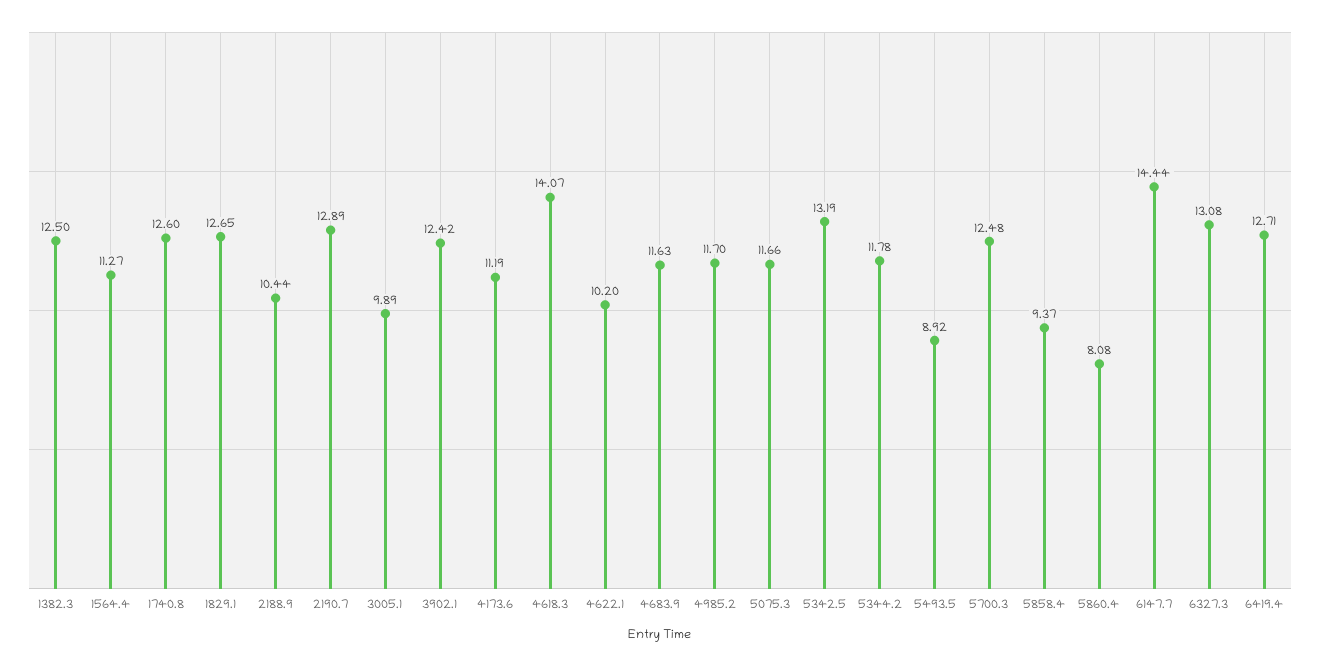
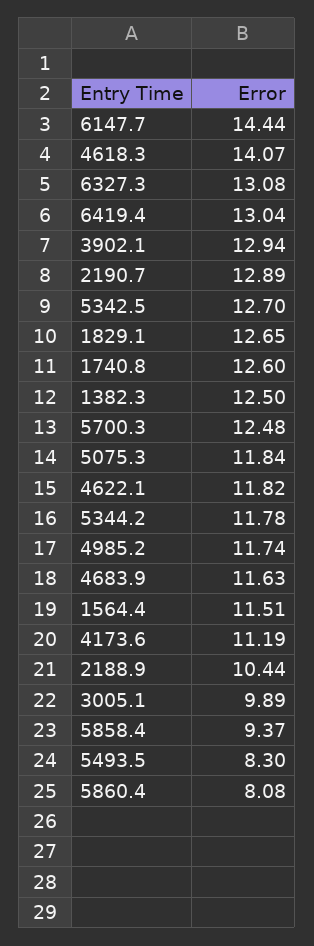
1564.4: 11.27 -> 11.51
3902.1: 12.42 -> 12.94
4622.1: 10.2 -> 11.82
4985.2: 11.7 -> 11.74
5075.3: 11.66 -> 11.84
5342.5: 13.19 -> 12.7
5493.5: 8.92 -> 8.3
6419.4: 12.71 -> 13.04

